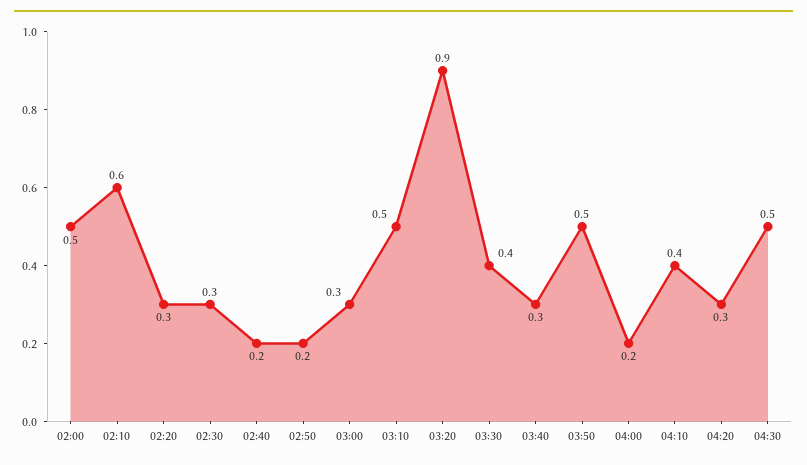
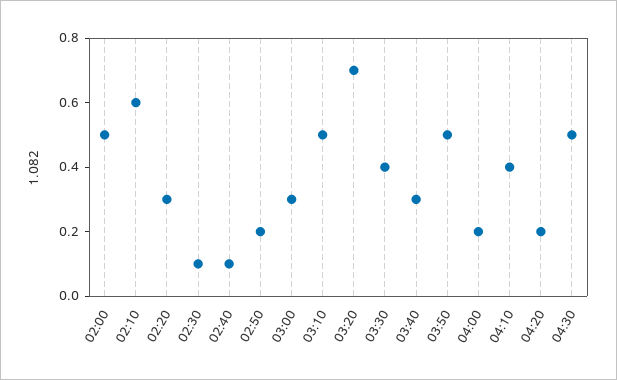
02:30: 0.3 -> 0.1
02:40: 0.2 -> 0.1
03:20: 0.9 -> 0.7
04:20: 0.3 -> 0.2

